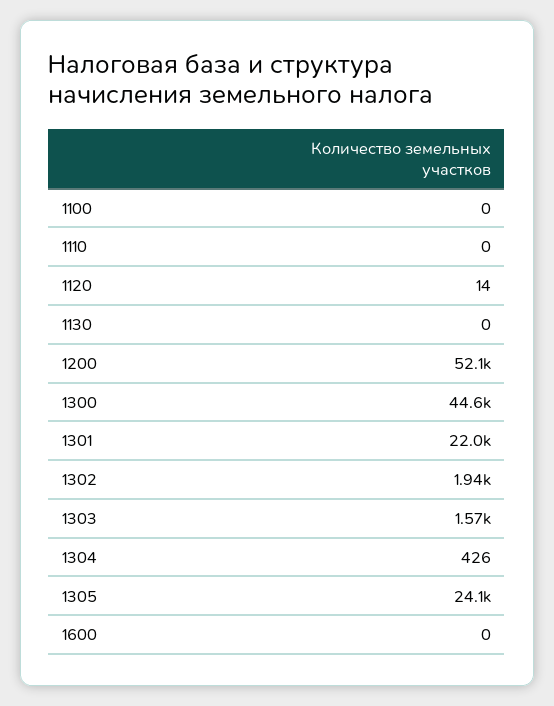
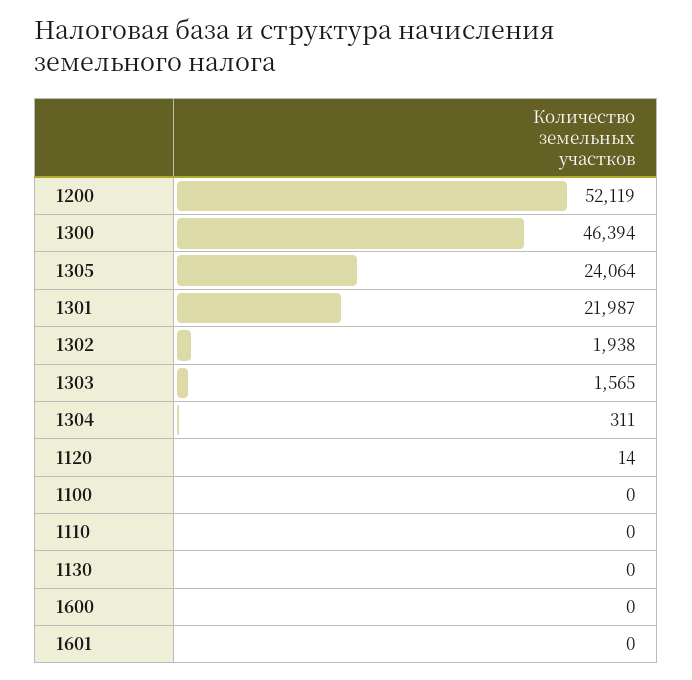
1300: 44600 -> 46394
1304: 426 -> 311
1601: none -> 0

